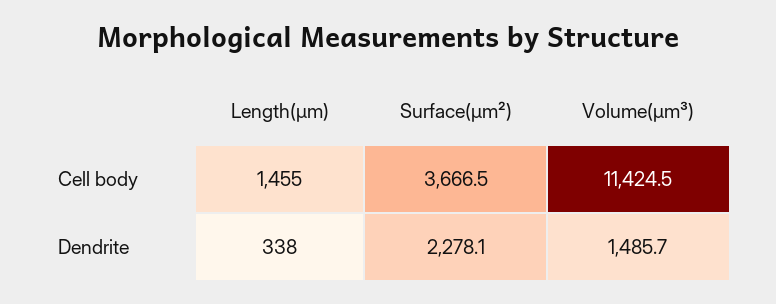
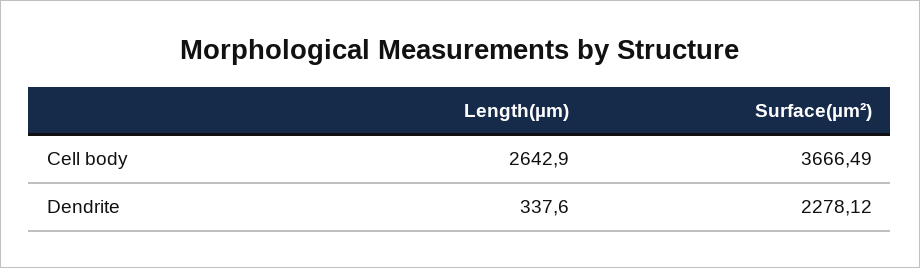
Length(µm), Cell body: 1455 -> 2642.9
Volume(µm³), Cell body: 11424.5 -> none
Volume(µm³), Dendrite: 1485.7 -> none

